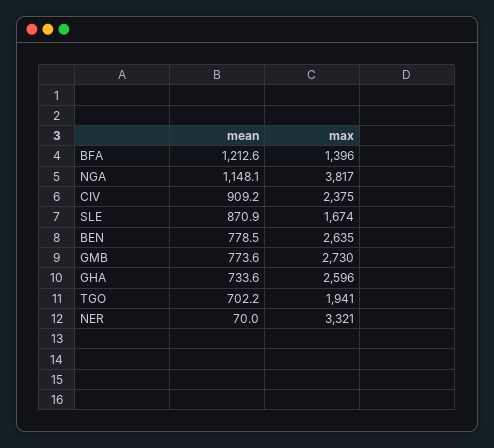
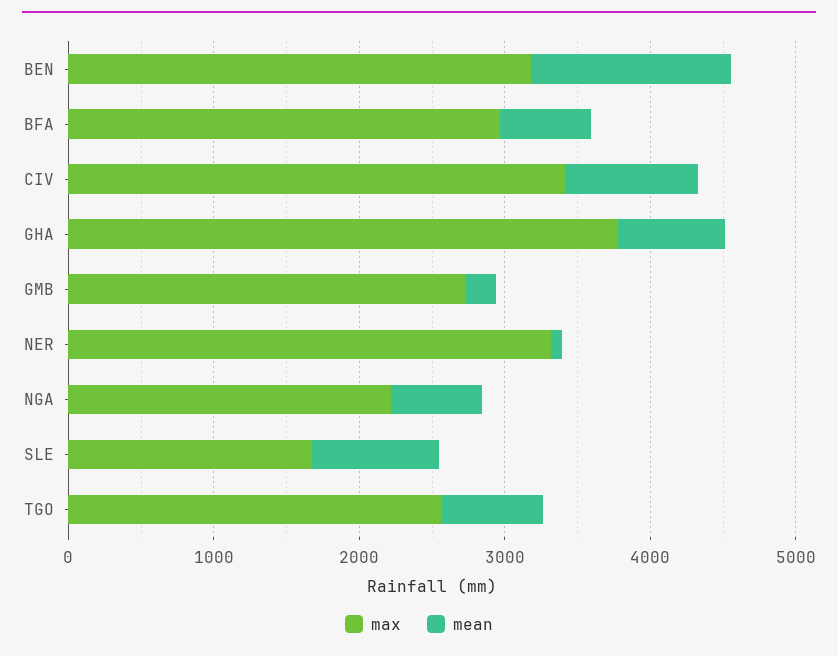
mean, BFA: 1212.6 -> 600
max, BFA: 1396 -> 3000
mean, NGA: 1148.1 -> 600
max, NGA: 3817 -> 2200
max, CIV: 2375 -> 3400
mean, BEN: 778.5 -> 1400
max, BEN: 2635 -> 3200
mean, GMB: 773.6 -> 200
max, GHA: 2596 -> 3800
max, TGO: 1941 -> 2600

